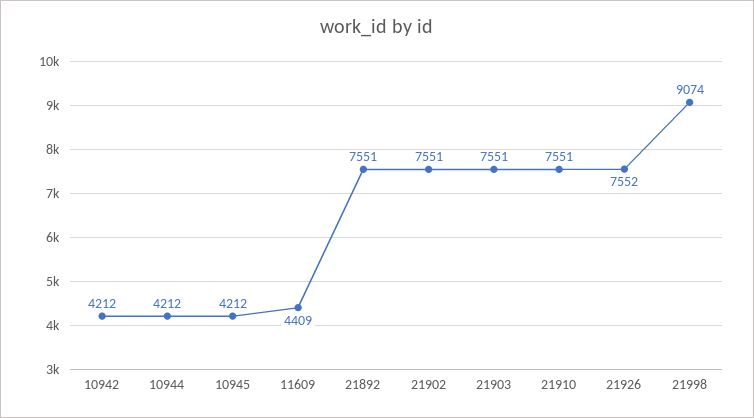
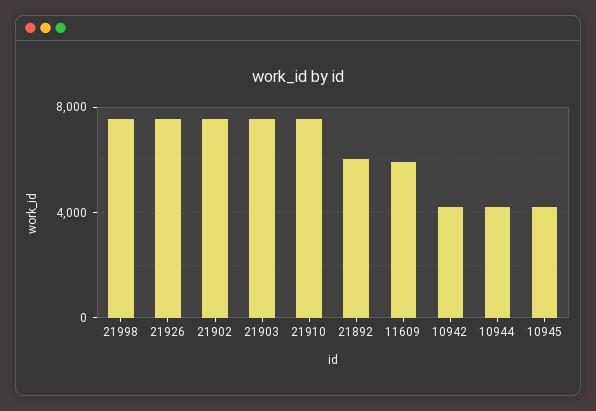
11609: 4409 -> 6000
21892: 7551 -> 6000
21998: 9074 -> 7500

